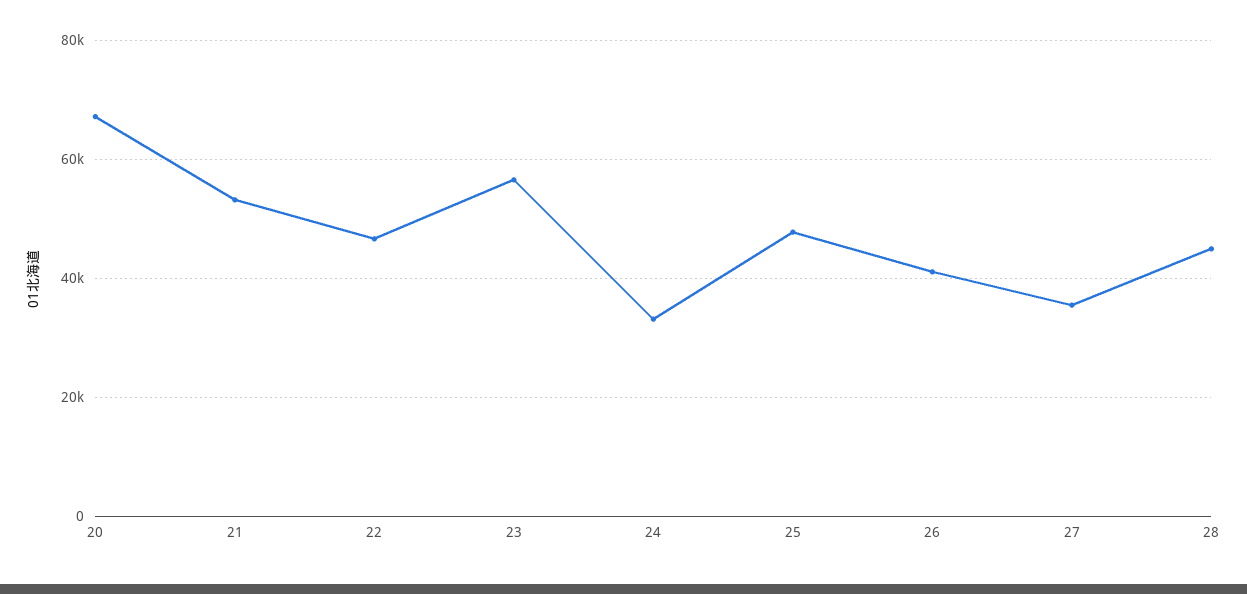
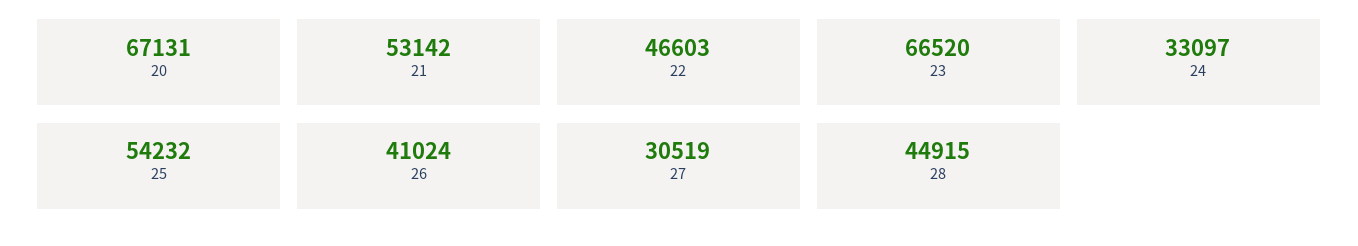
23: 56000 -> 66520
25: 48000 -> 54232
27: 36000 -> 30519

